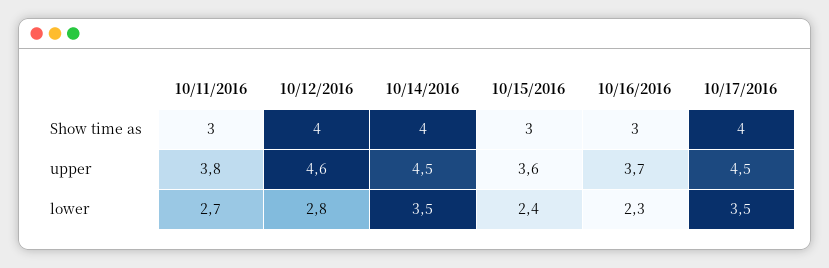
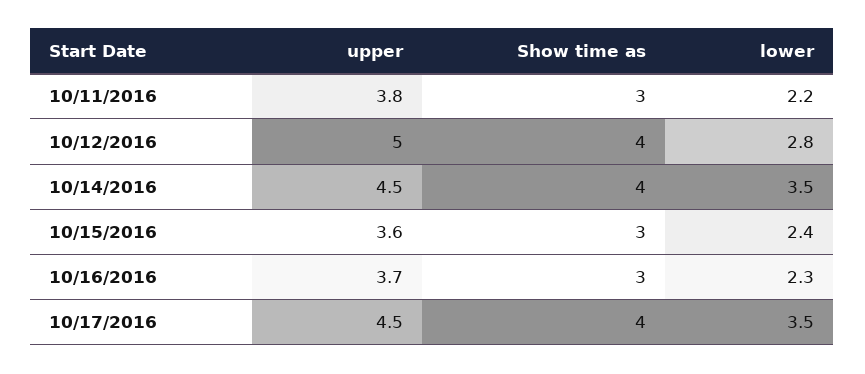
10/12/2016, upper: 4.6 -> 5
10/11/2016, lower: 2.7 -> 2.2

